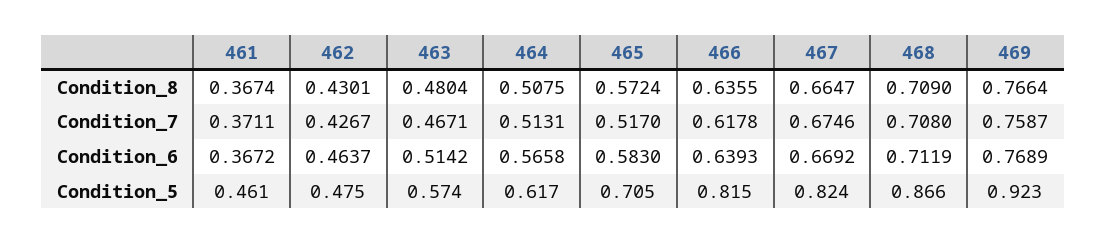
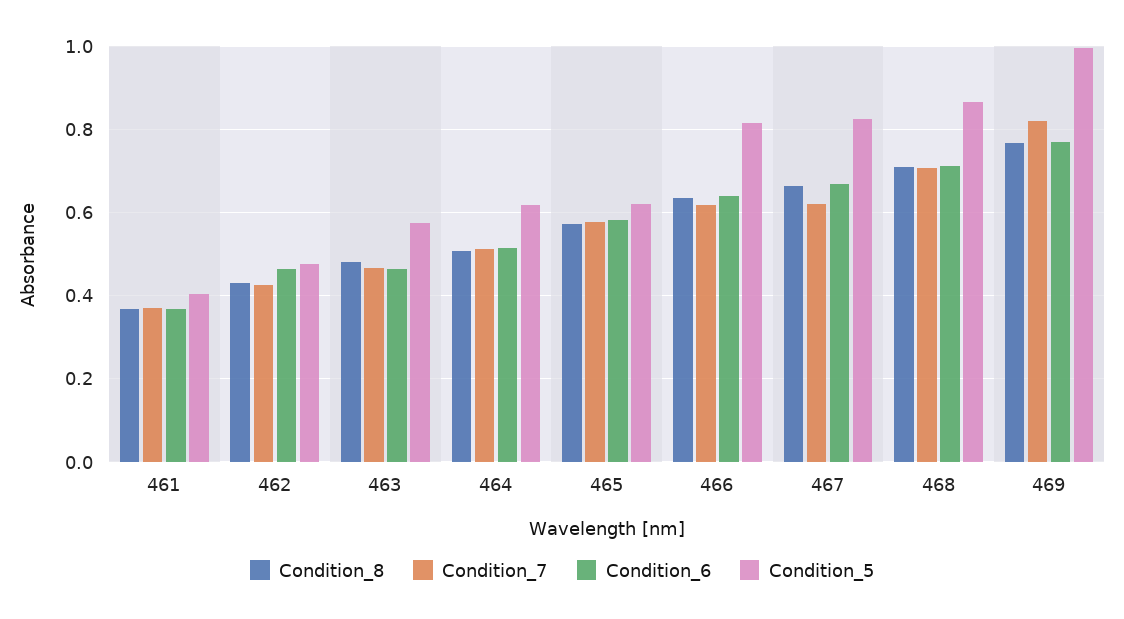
Condition_7, 465: 0.517 -> 0.58
Condition_7, 467: 0.6746 -> 0.62
Condition_7, 469: 0.7587 -> 0.82
Condition_6, 463: 0.5142 -> 0.46
Condition_6, 464: 0.5658 -> 0.52
Condition_5, 461: 0.461 -> 0.4
Condition_5, 465: 0.705 -> 0.62
Condition_5, 469: 0.923 -> 1

